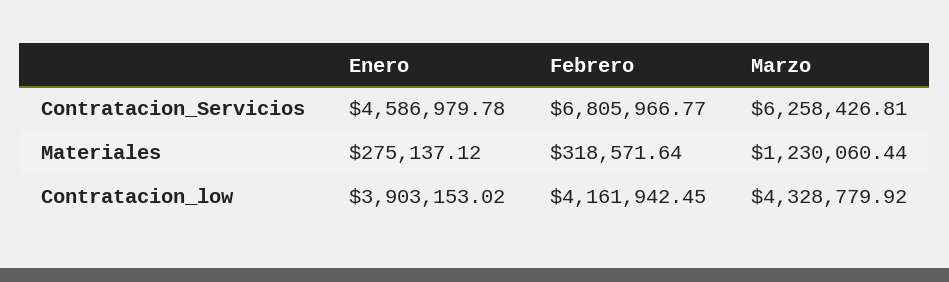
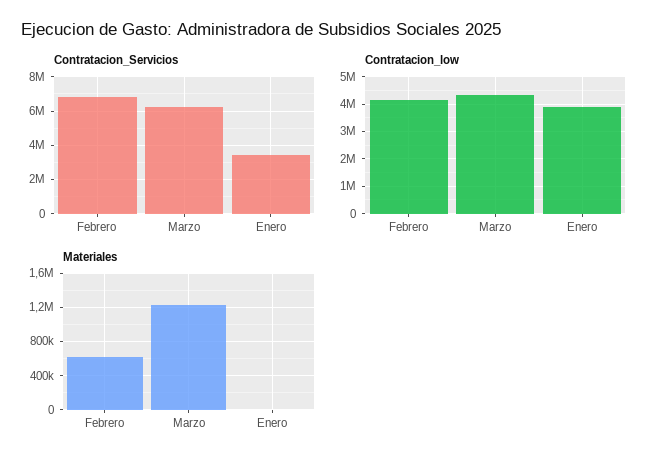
Contratacion_Servicios, Enero: 4586979.78 -> 3500000
Materiales, Enero: 275137.12 -> 0
Materiales, Febrero: 318571.64 -> 600000

